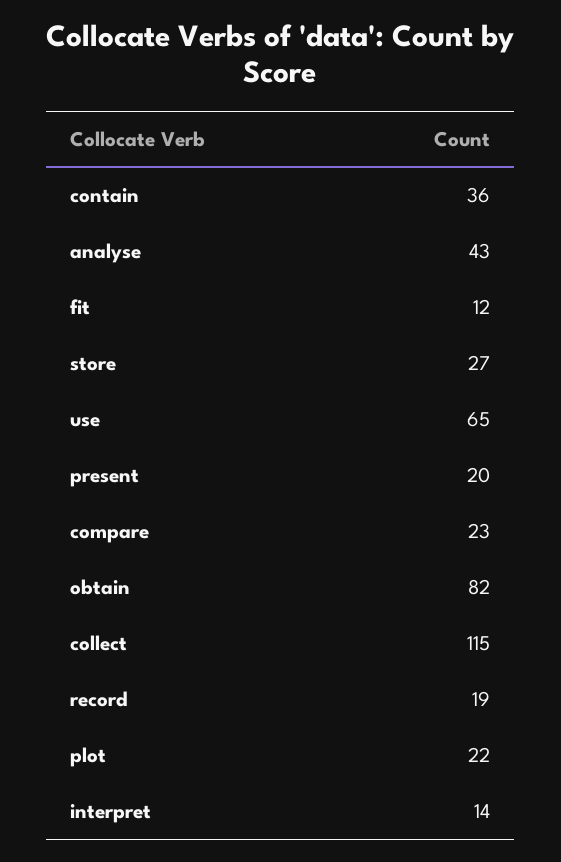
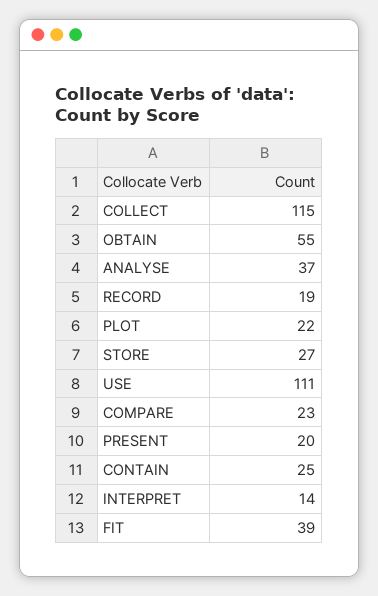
contain: 36 -> 25
analyse: 43 -> 37
fit: 12 -> 39
use: 65 -> 111
obtain: 82 -> 55

